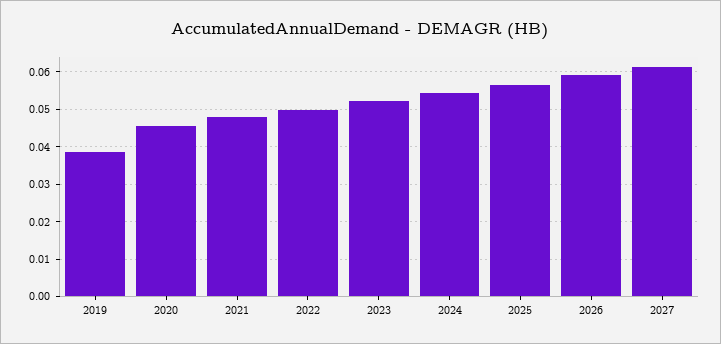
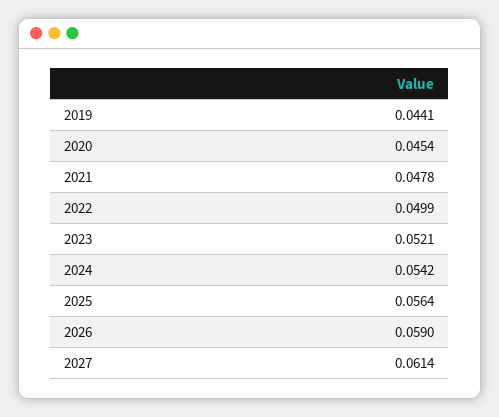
2019: 0.038 -> 0.0441

